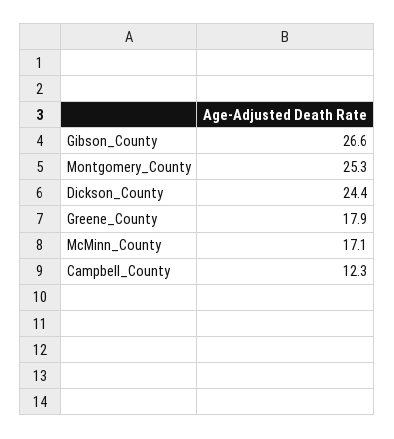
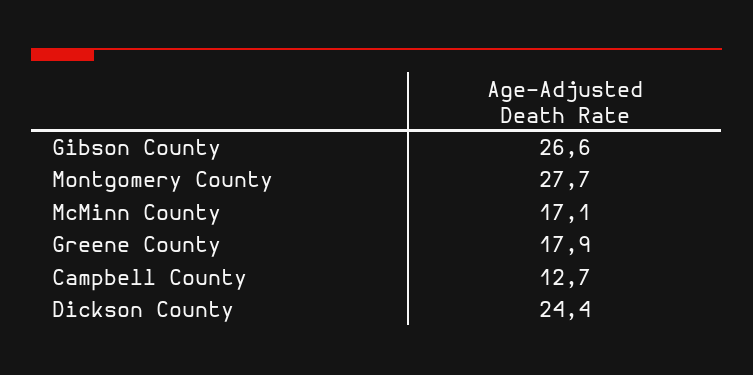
Montgomery_County: 25.3 -> 27.7
Campbell_County: 12.3 -> 12.7

